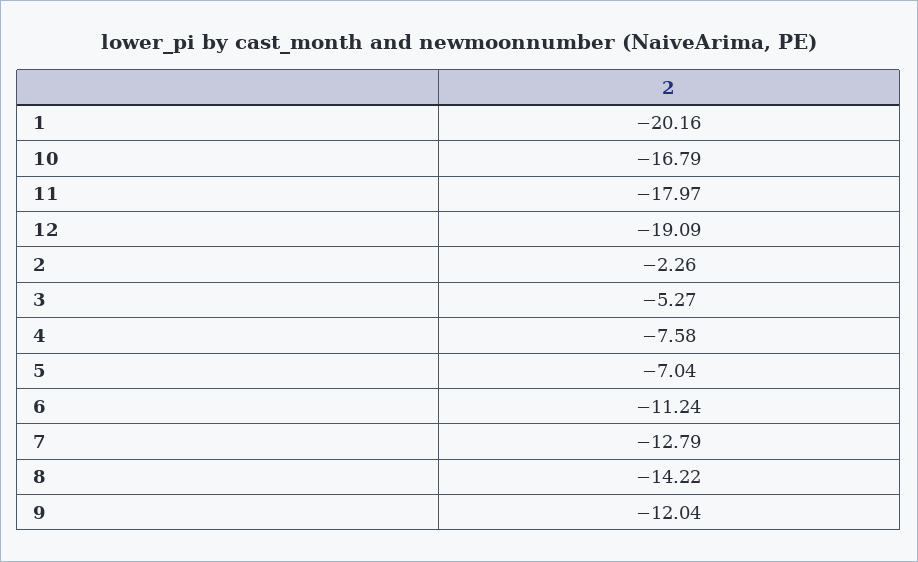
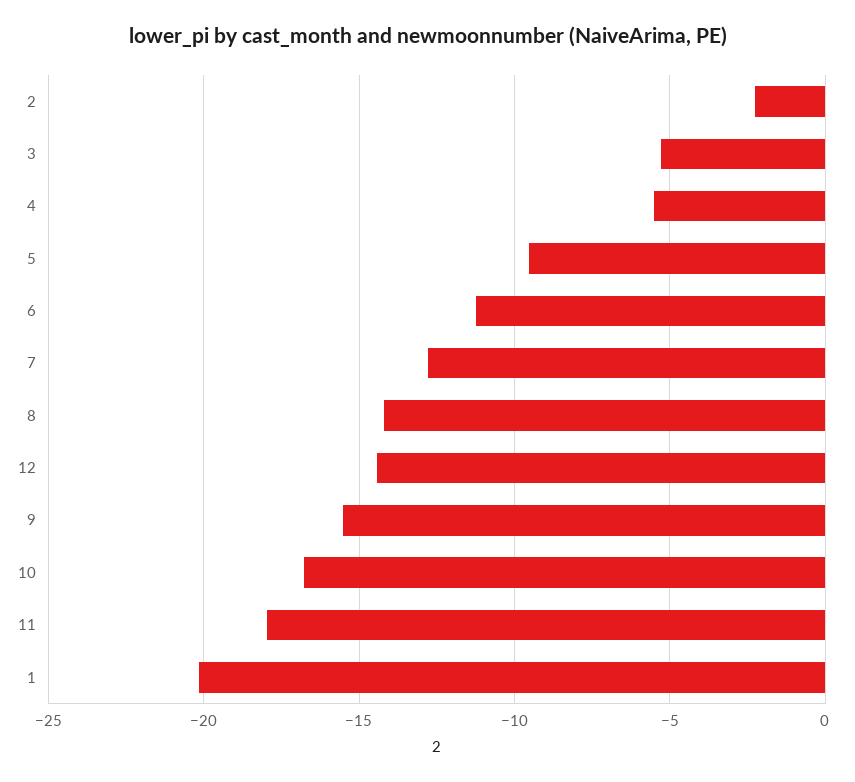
12: -19.09 -> -14.5
4: -7.58 -> -5.5
5: -7.04 -> -9.5
9: -12.04 -> -15.5

